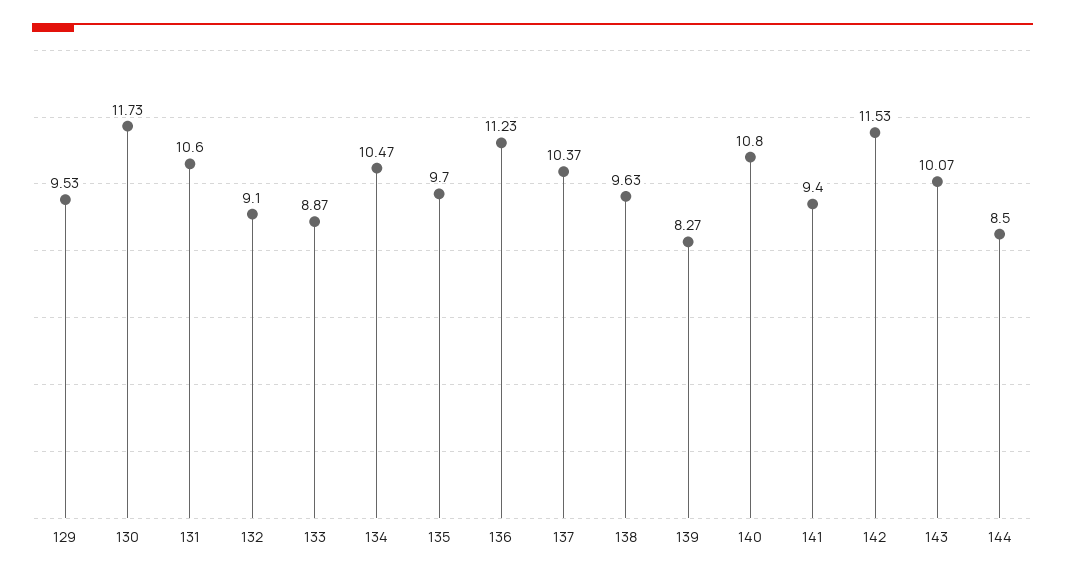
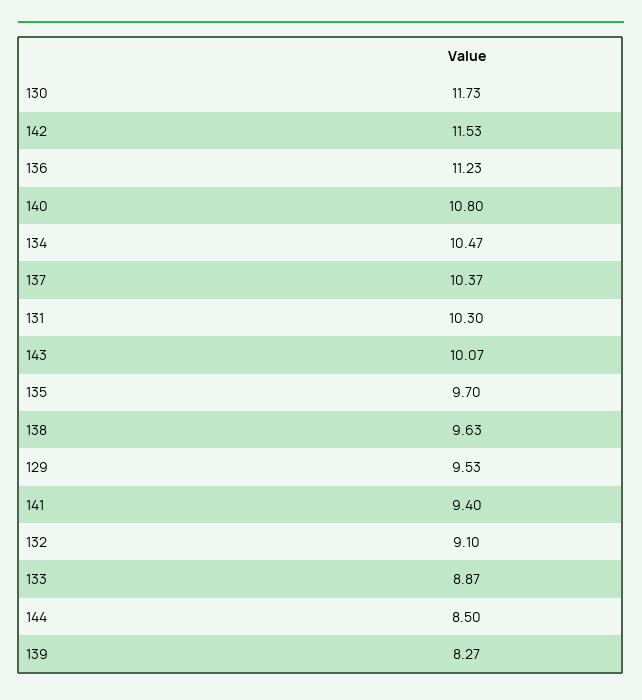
131: 10.6 -> 10.3

